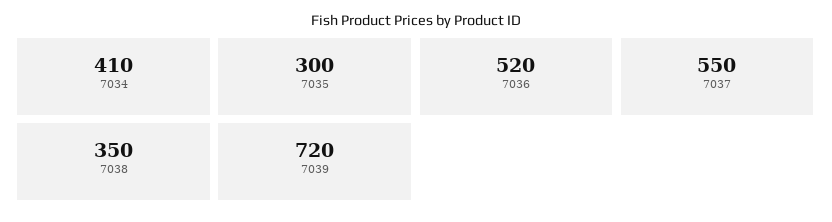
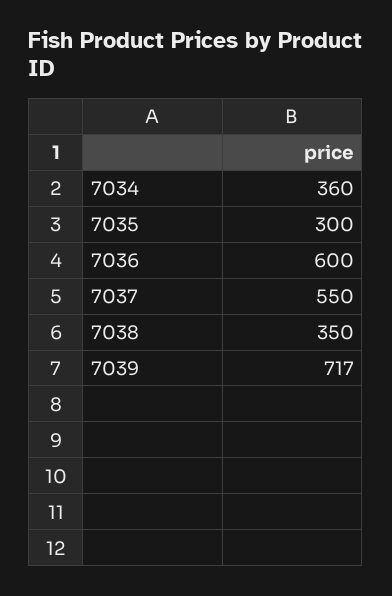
7034: 410 -> 360
7036: 520 -> 600
7039: 720 -> 717

